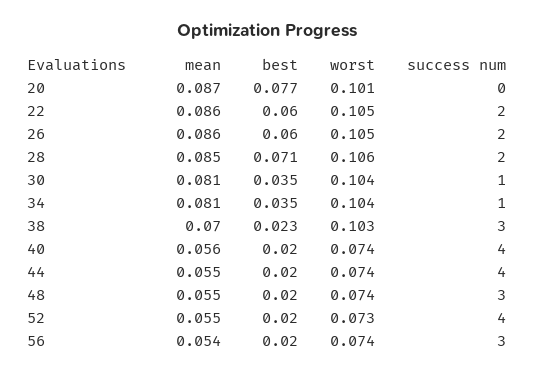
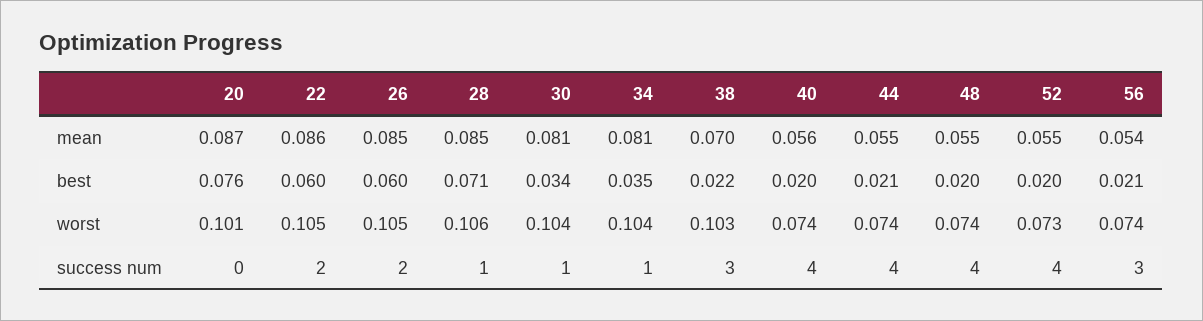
best, 20: 0.077 -> 0.076
mean, 26: 0.086 -> 0.085
success num, 28: 2 -> 1
best, 30: 0.035 -> 0.034
best, 38: 0.023 -> 0.022
best, 44: 0.02 -> 0.021
success num, 48: 3 -> 4
best, 56: 0.02 -> 0.021

